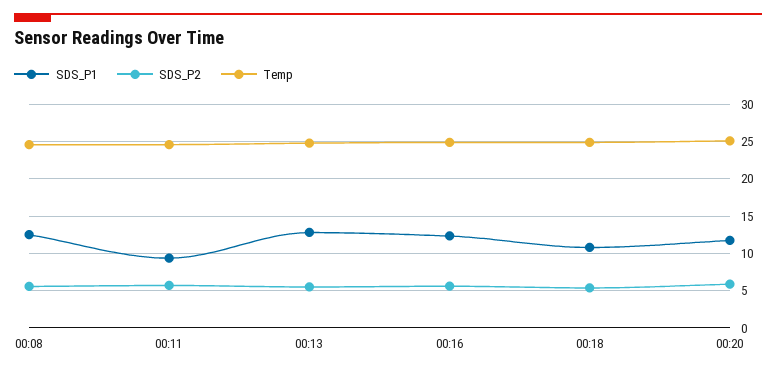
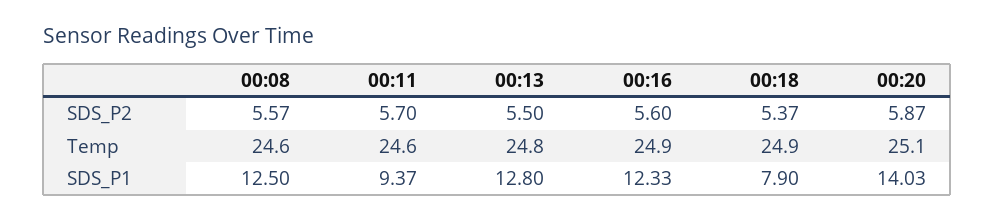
SDS_P1, 00:18: 11 -> 7.9
SDS_P1, 00:20: 12 -> 14.03

